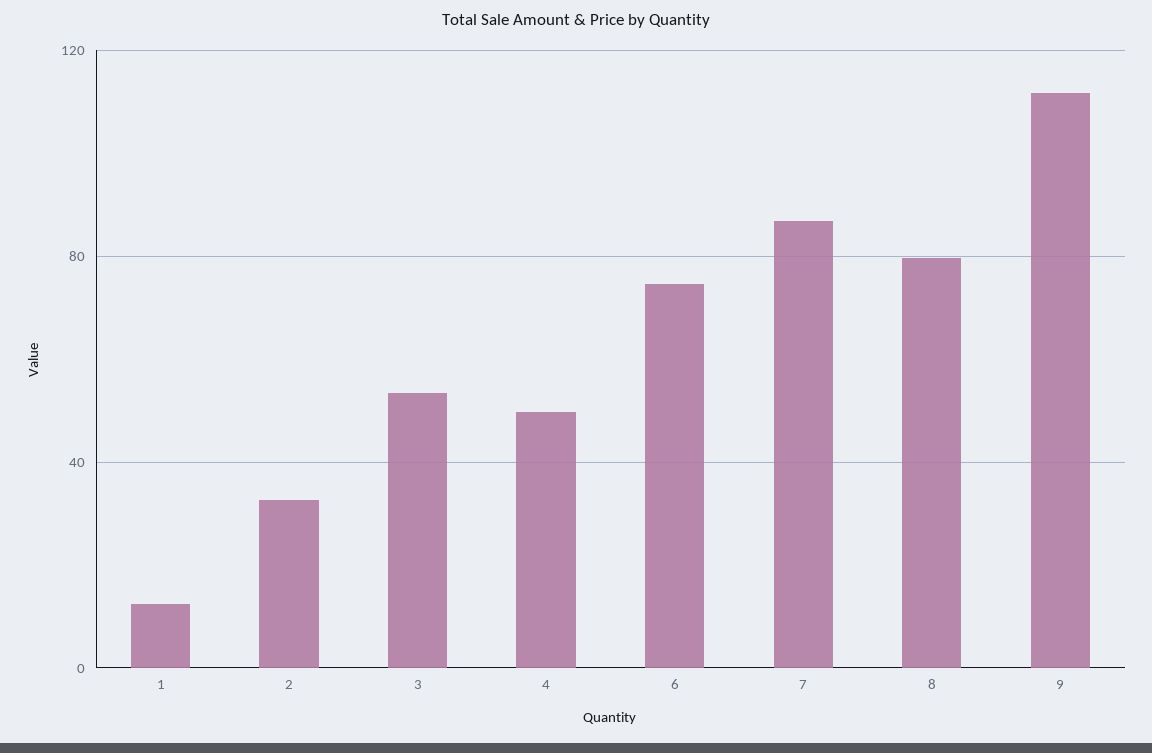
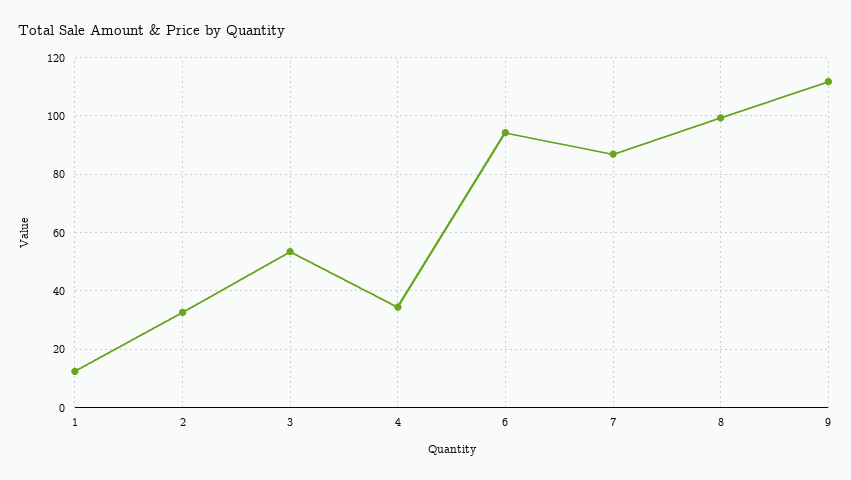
4: 50 -> 35
6: 75 -> 95
8: 80 -> 100

